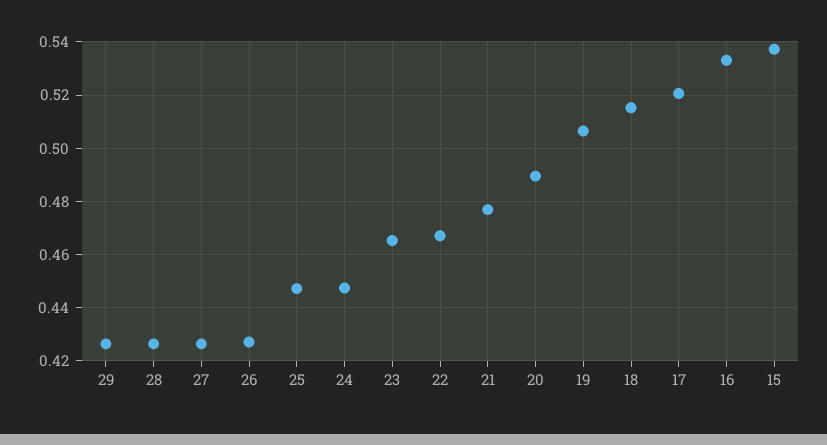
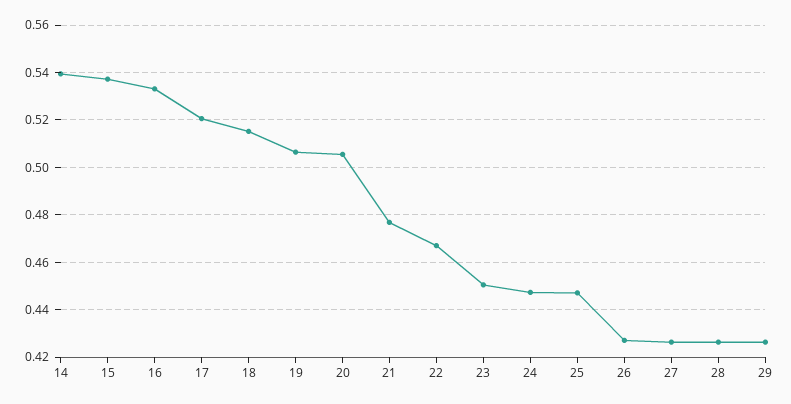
23: 0.465 -> 0.45
20: 0.49 -> 0.505
14: none -> 0.54

